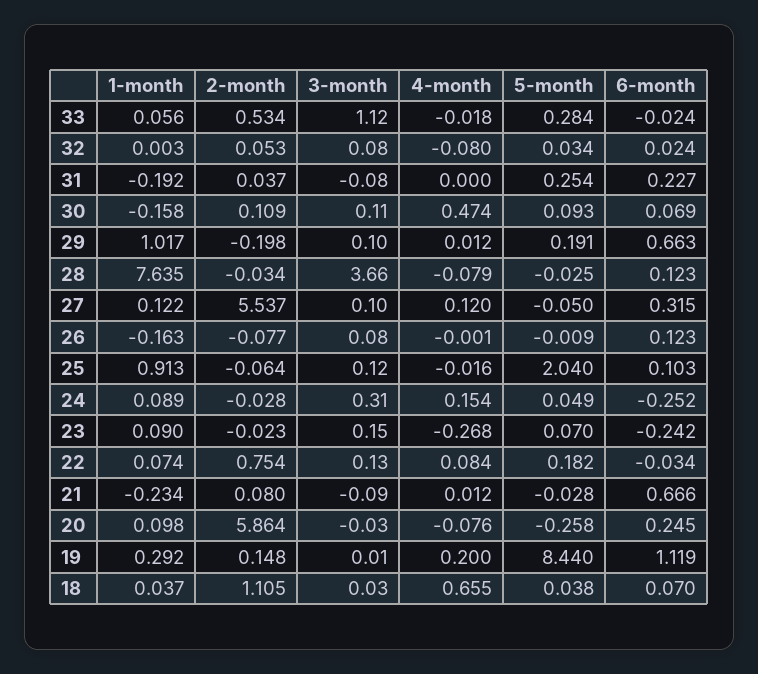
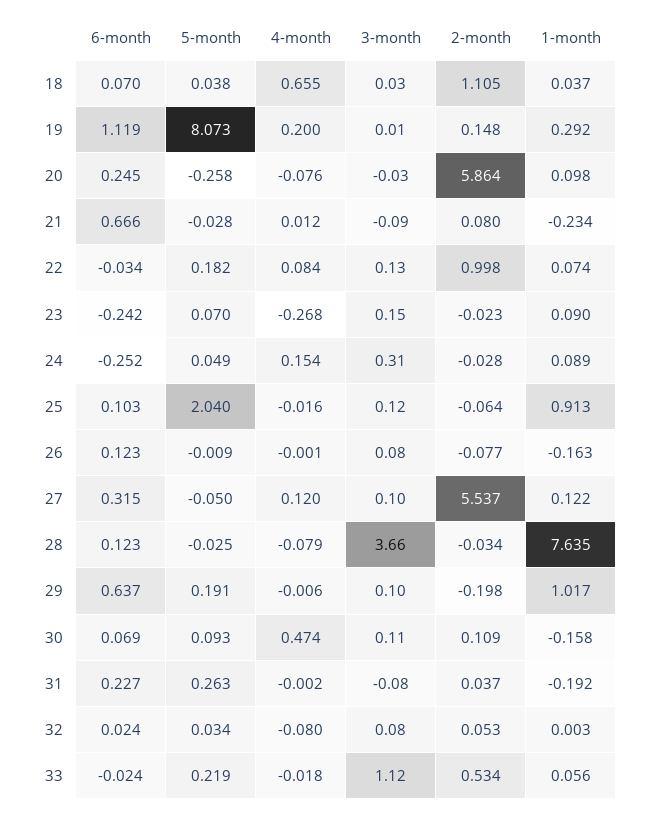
5-month, 33: 0.284 -> 0.219
4-month, 31: 0 -> -0.002
5-month, 31: 0.254 -> 0.263
4-month, 29: 0.012 -> -0.006
6-month, 29: 0.663 -> 0.637
2-month, 22: 0.754 -> 0.998
5-month, 19: 8.44 -> 8.073

